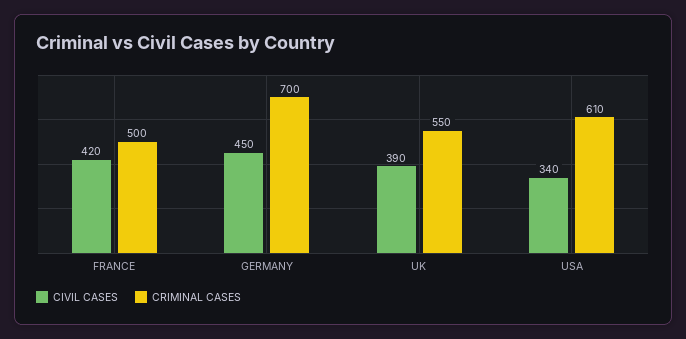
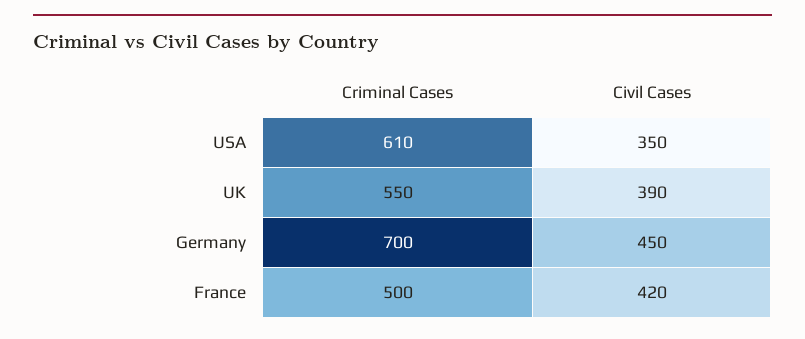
CIVIL CASES, USA: 340 -> 350

